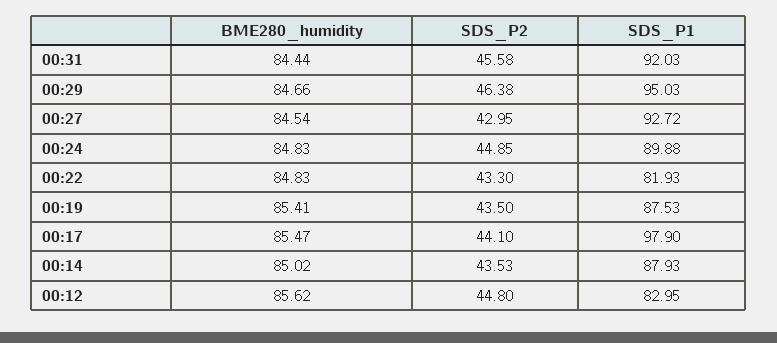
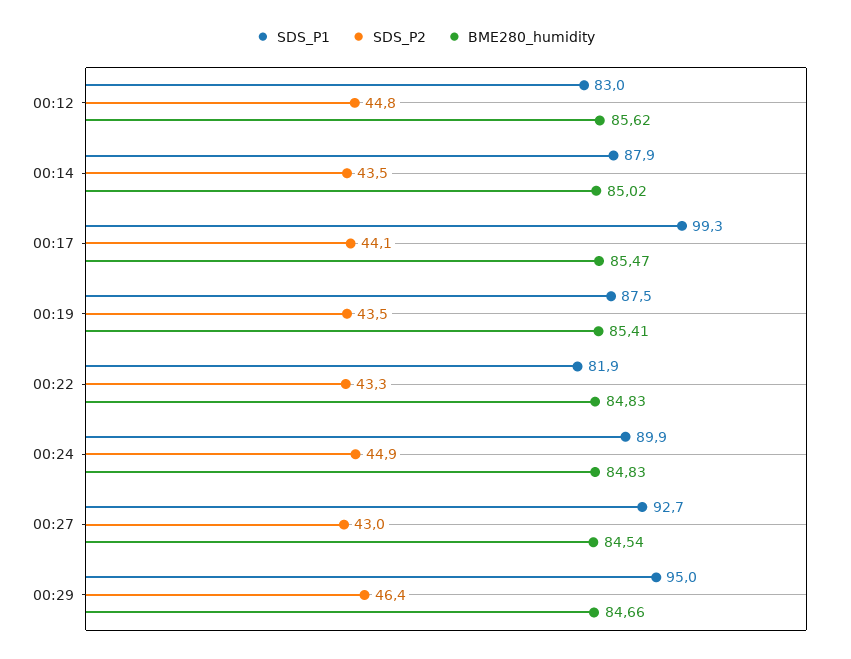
BME280_humidity, 00:31: 84.44 -> none
SDS_P2, 00:31: 45.58 -> none
SDS_P1, 00:31: 92.03 -> none
SDS_P1, 00:17: 97.9 -> 99.3

